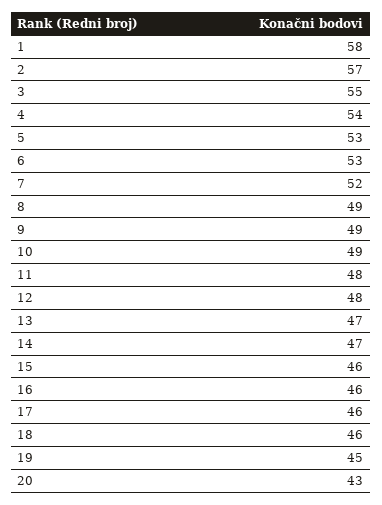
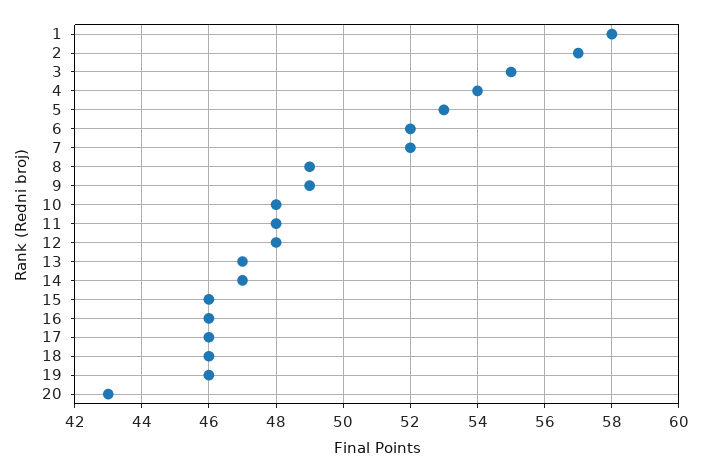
6: 53 -> 52
10: 49 -> 48
19: 45 -> 46

